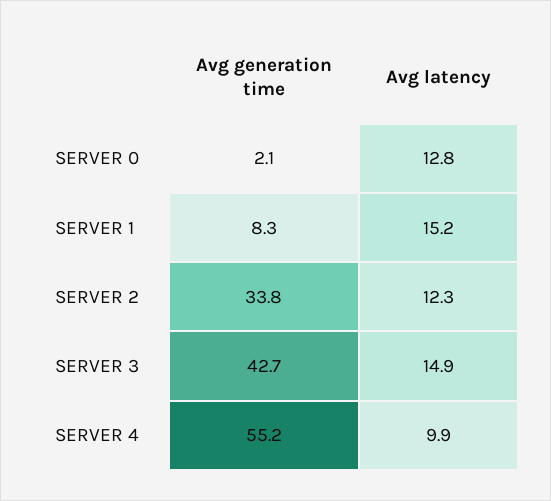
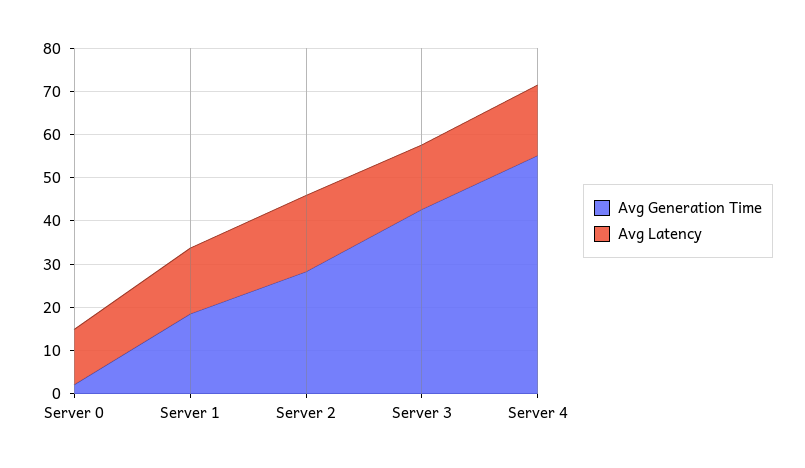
Avg generation time, SERVER 1: 8.3 -> 18
Avg generation time, SERVER 2: 33.8 -> 28
Avg latency, SERVER 2: 12.3 -> 18
Avg latency, SERVER 4: 9.9 -> 16

